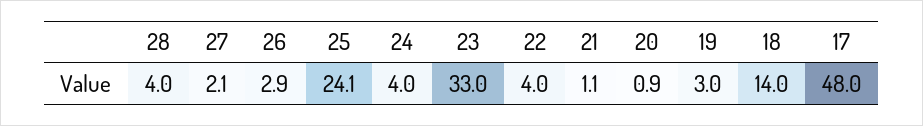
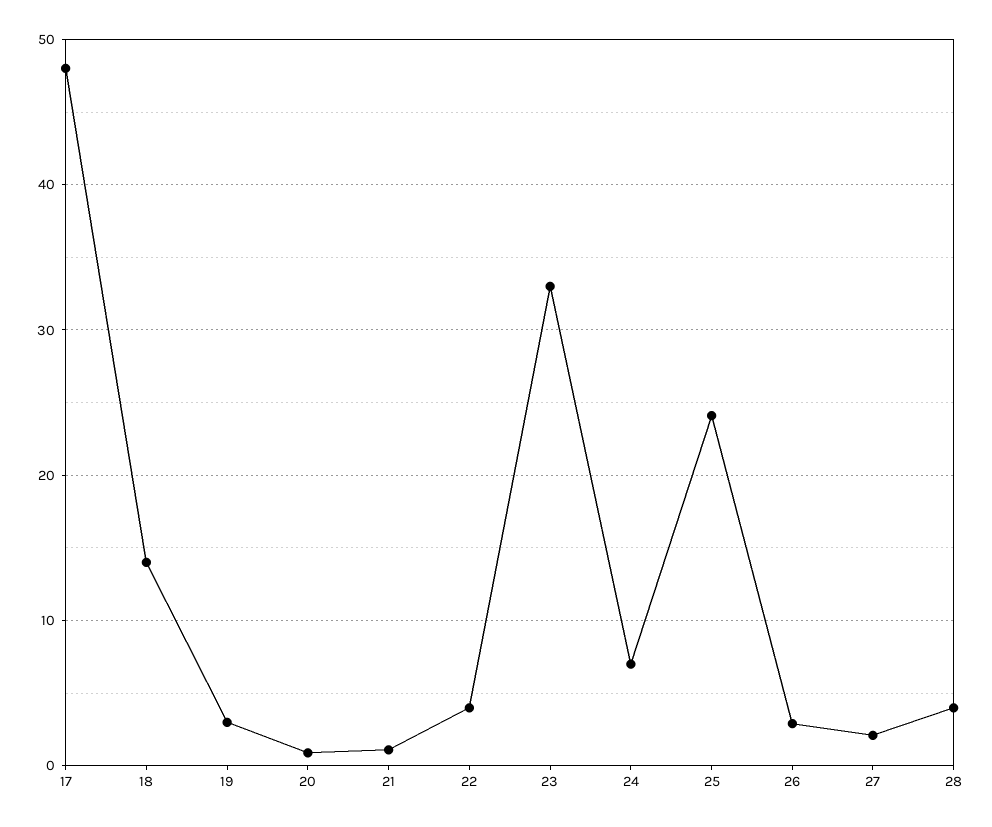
24: 4 -> 7

